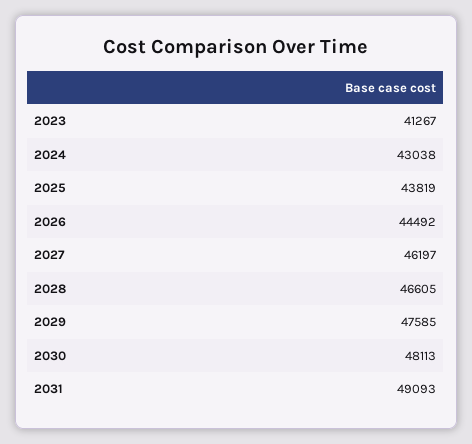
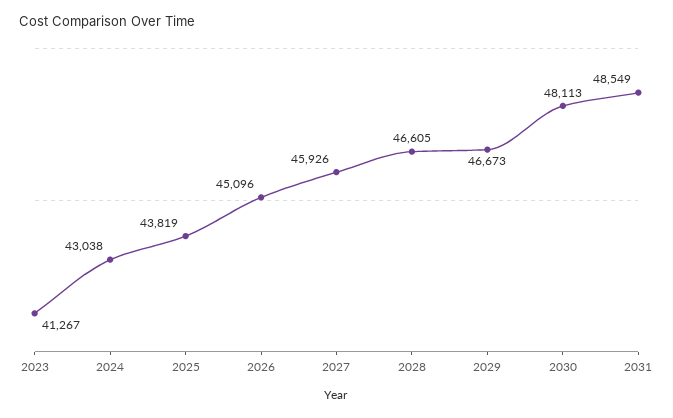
2026: 44492 -> 45096
2027: 46197 -> 45926
2029: 47585 -> 46673
2031: 49093 -> 48549

